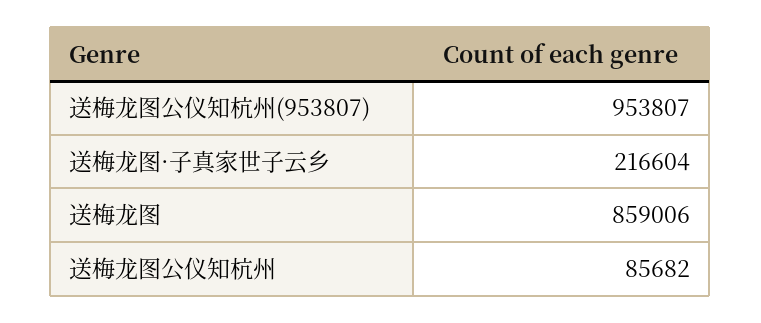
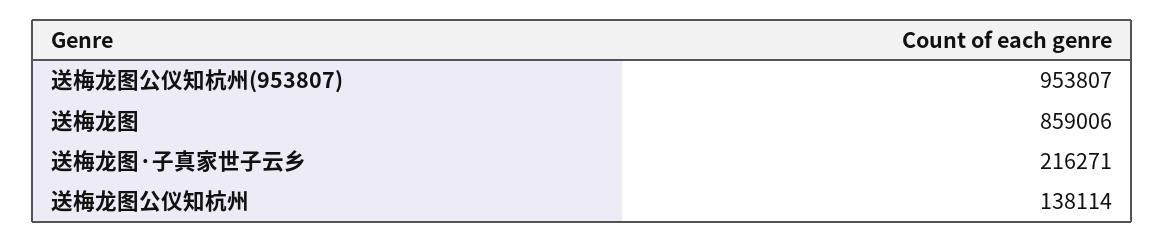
送梅龙图·子真家世子云乡: 216604 -> 216271
送梅龙图公仪知杭州: 85682 -> 138114

